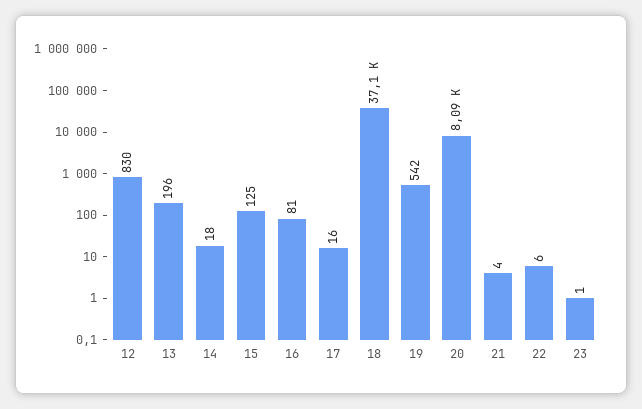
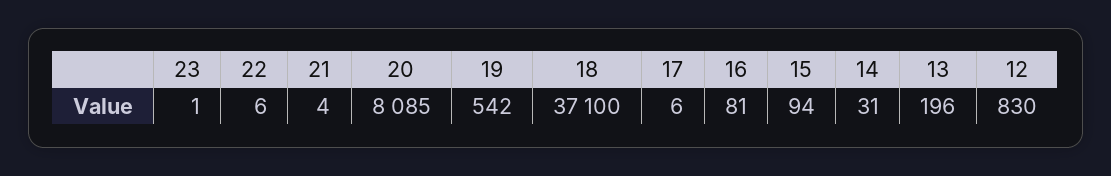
14: 18 -> 31
15: 125 -> 94
17: 16 -> 6

